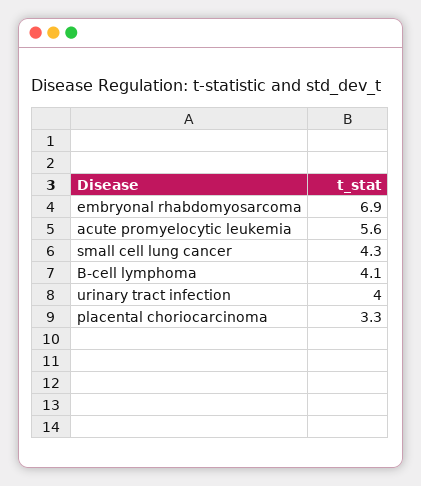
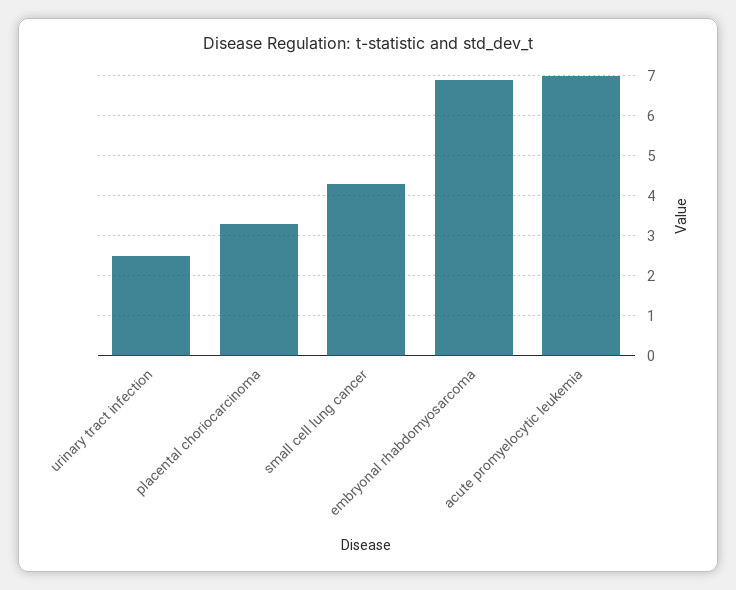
acute promyelocytic leukemia: 5.6 -> 7
B-cell lymphoma: 4.1 -> none
urinary tract infection: 4 -> 2.5

